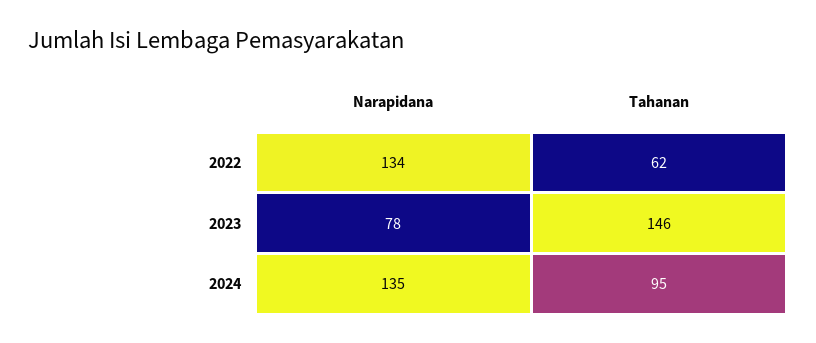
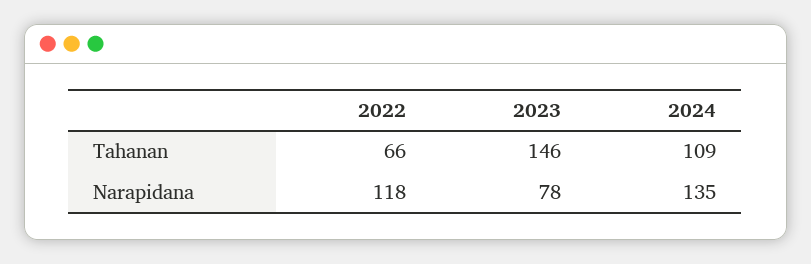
Narapidana, 2022: 134 -> 118
Tahanan, 2022: 62 -> 66
Tahanan, 2024: 95 -> 109

